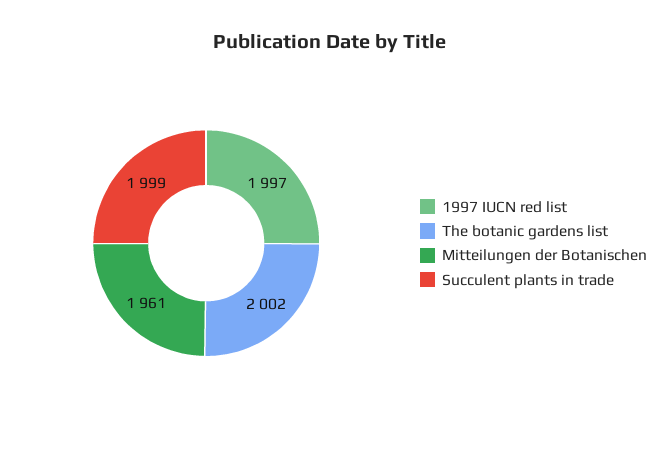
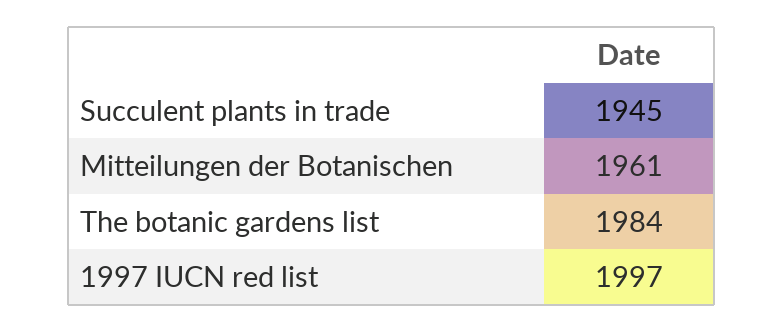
The botanic gardens list: 2002 -> 1984
Succulent plants in trade: 1999 -> 1945

